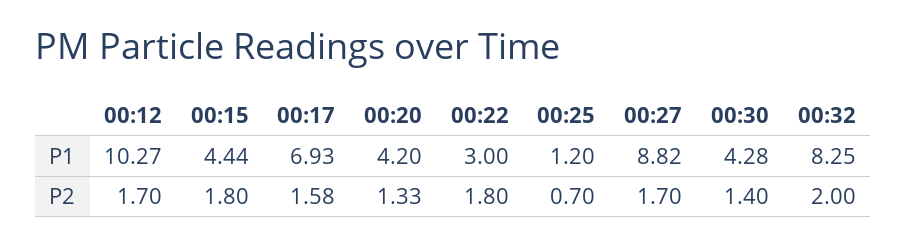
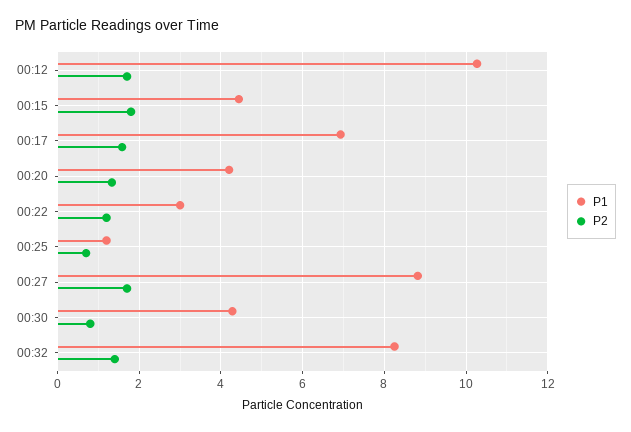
P2, 00:22: 1.8 -> 1.2
P2, 00:30: 1.4 -> 0.8
P2, 00:32: 2 -> 1.4

